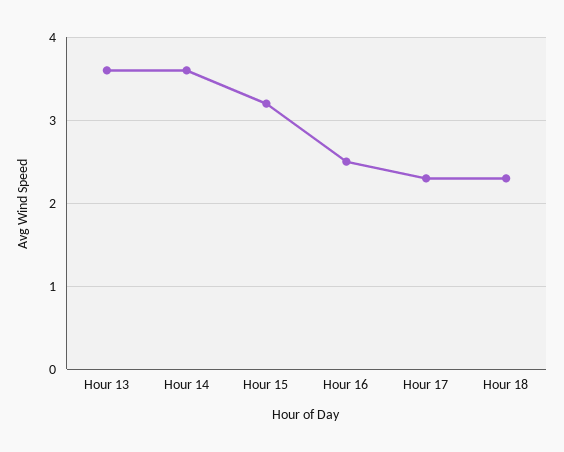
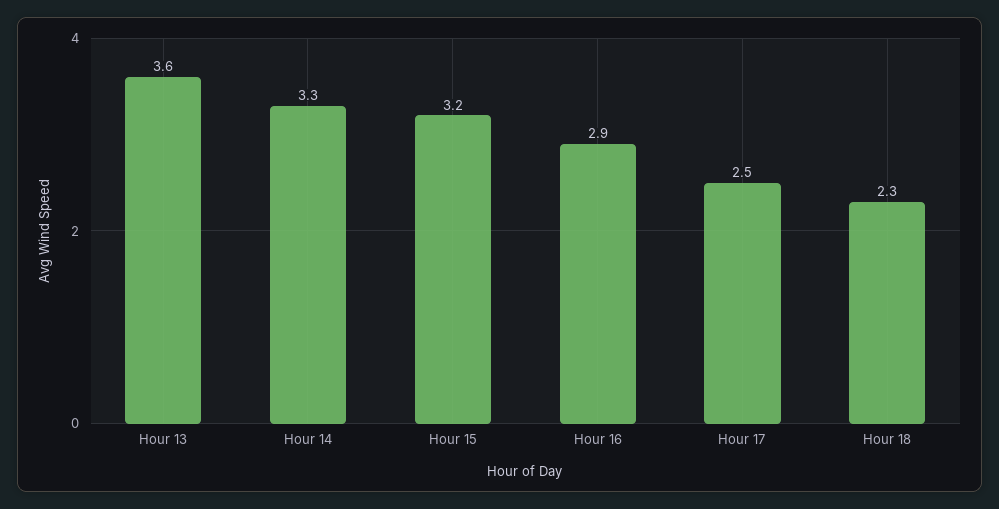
Hour 14: 3.6 -> 3.3
Hour 16: 2.5 -> 2.9
Hour 17: 2.3 -> 2.5

